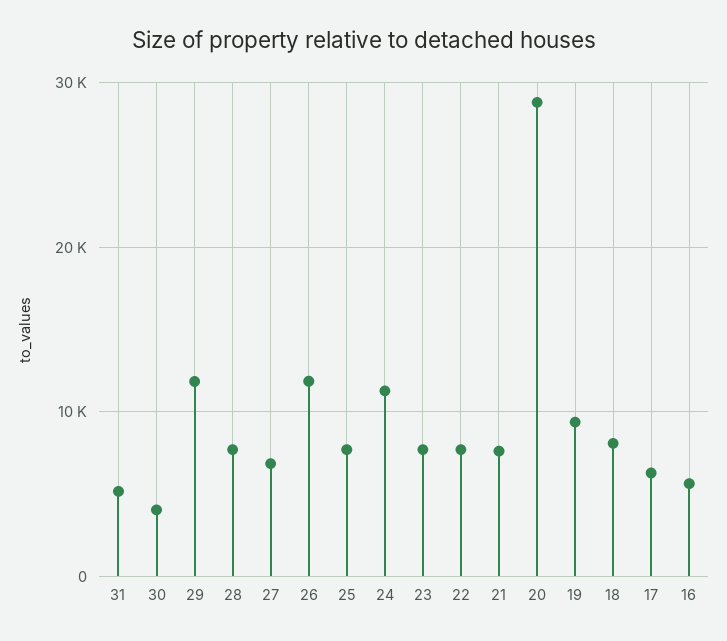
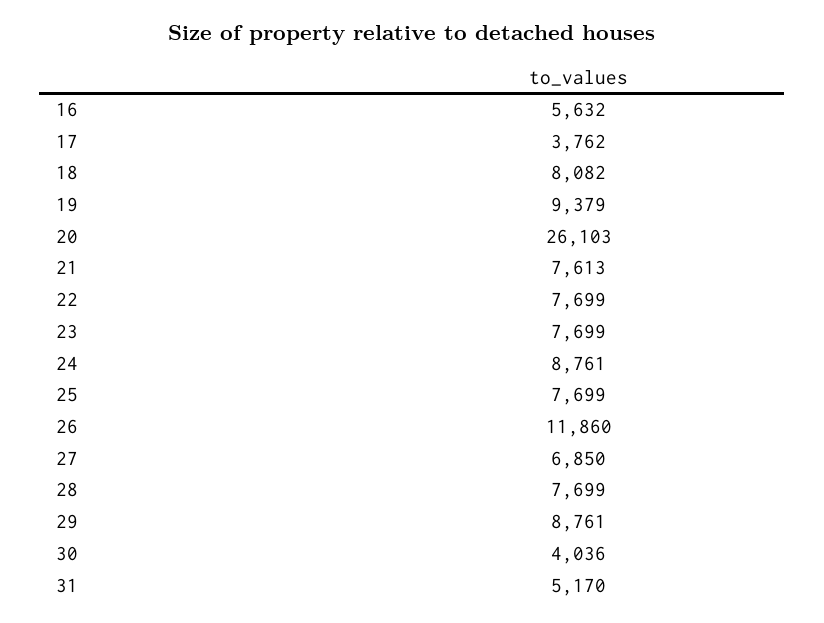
29: 12000 -> 8761
24: 11000 -> 8761
20: 29000 -> 26103
17: 6000 -> 3762

